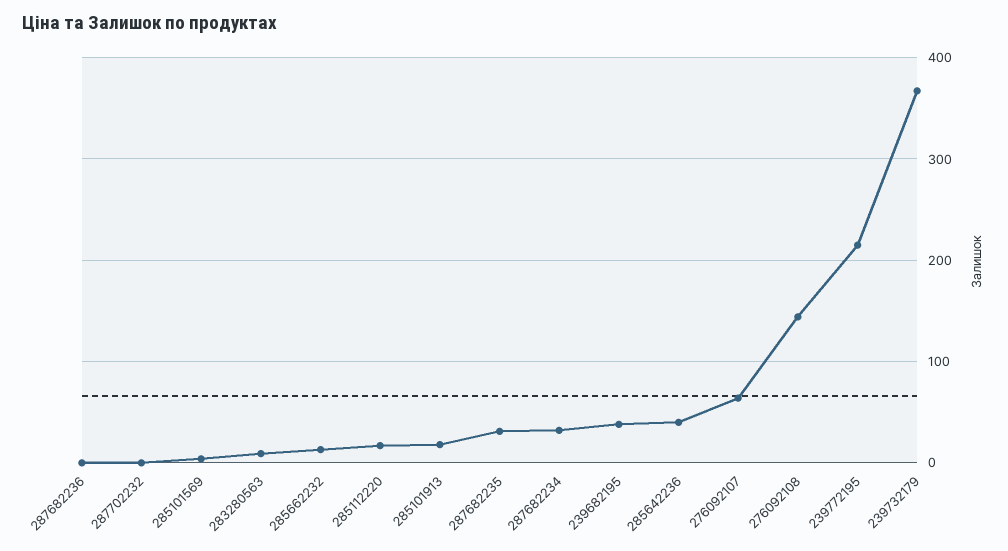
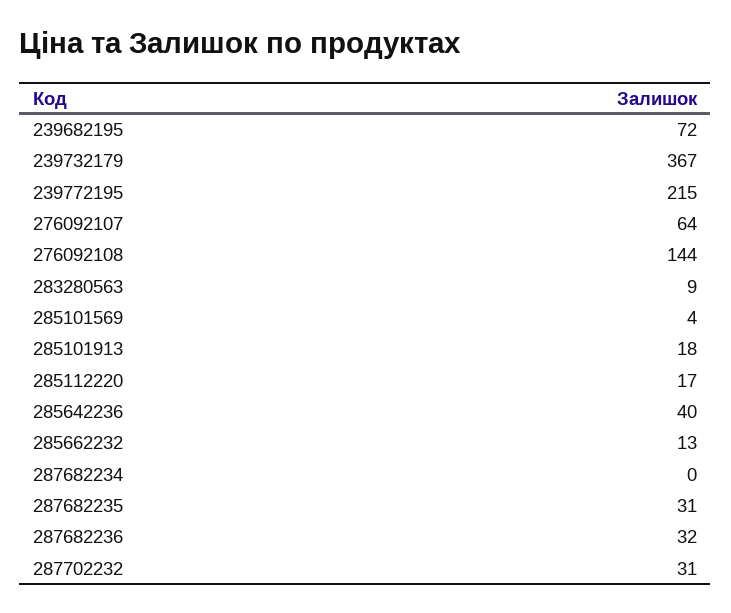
287682236: 0 -> 32
287702232: 0 -> 31
287682234: 30 -> 0
239682195: 40 -> 72

